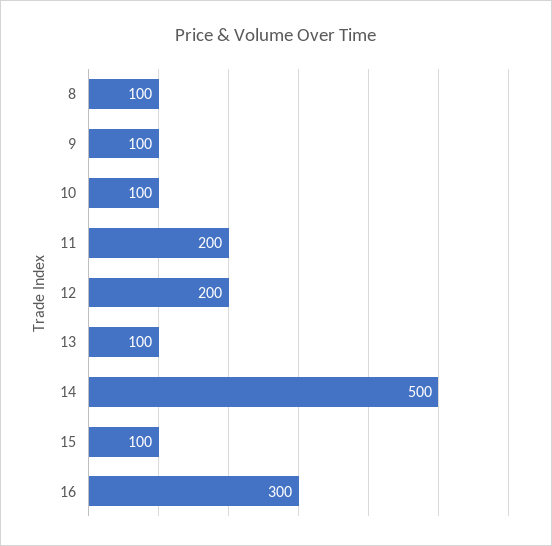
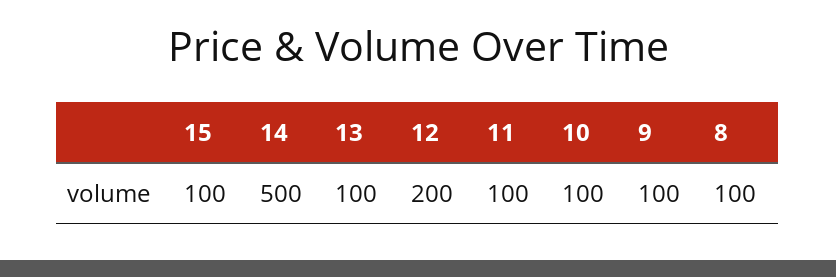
11: 200 -> 100
16: 300 -> none

